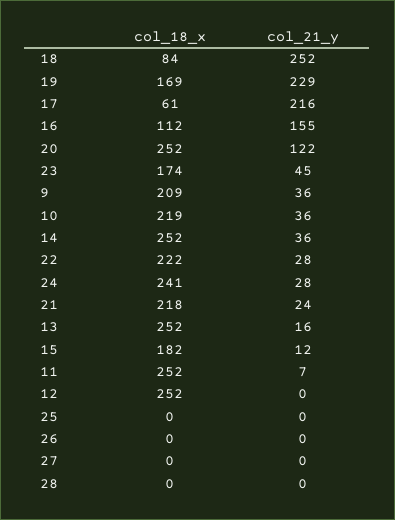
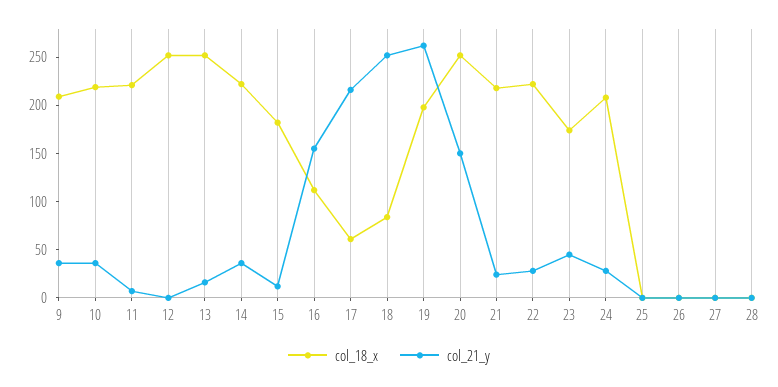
col_18_x, 19: 169 -> 200
col_21_y, 19: 229 -> 260
col_21_y, 20: 122 -> 150
col_18_x, 14: 252 -> 220
col_18_x, 24: 241 -> 210
col_18_x, 11: 252 -> 220

